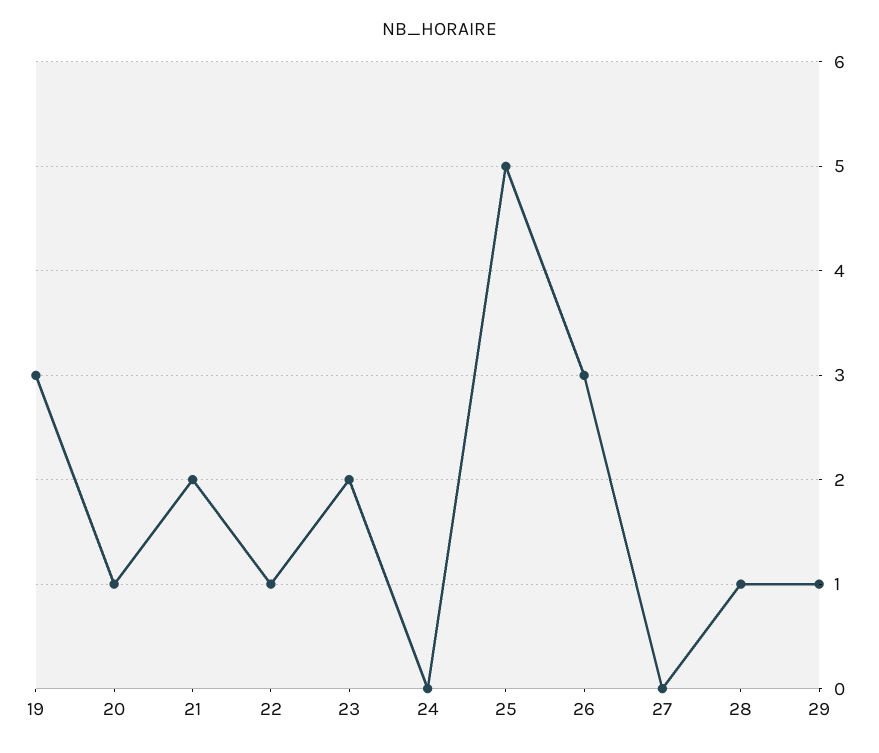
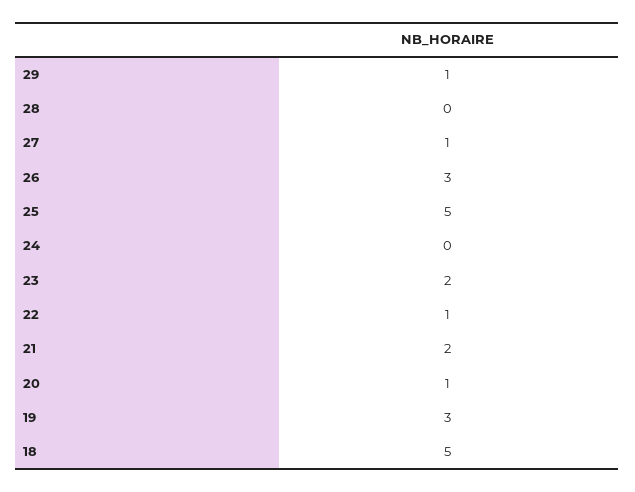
27: 0 -> 1
28: 1 -> 0
18: none -> 5

